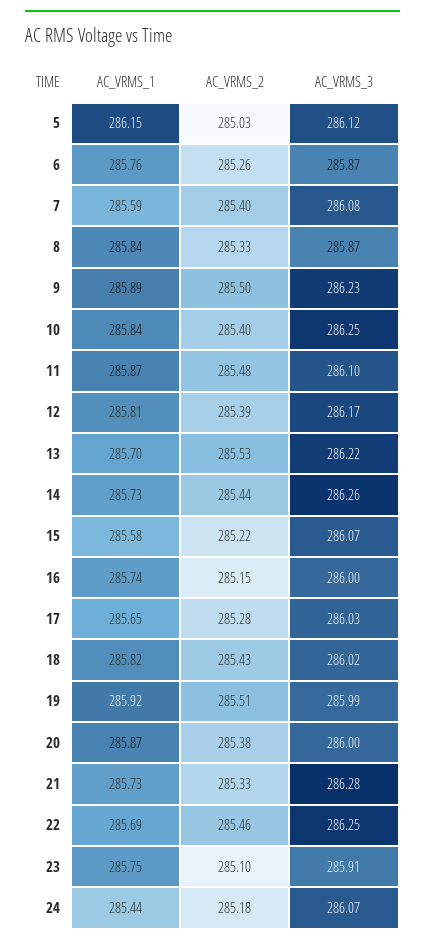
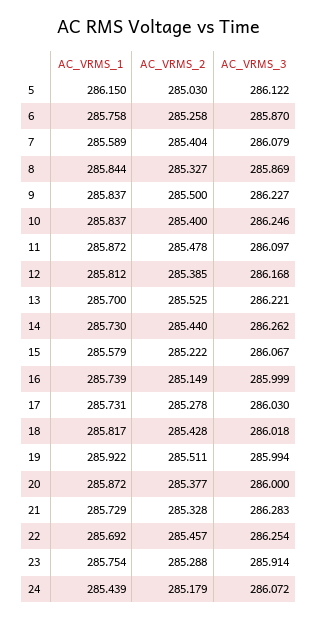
AC_VRMS_1, 9: 285.89 -> 285.837
AC_VRMS_1, 17: 285.65 -> 285.731
AC_VRMS_2, 23: 285.1 -> 285.288

